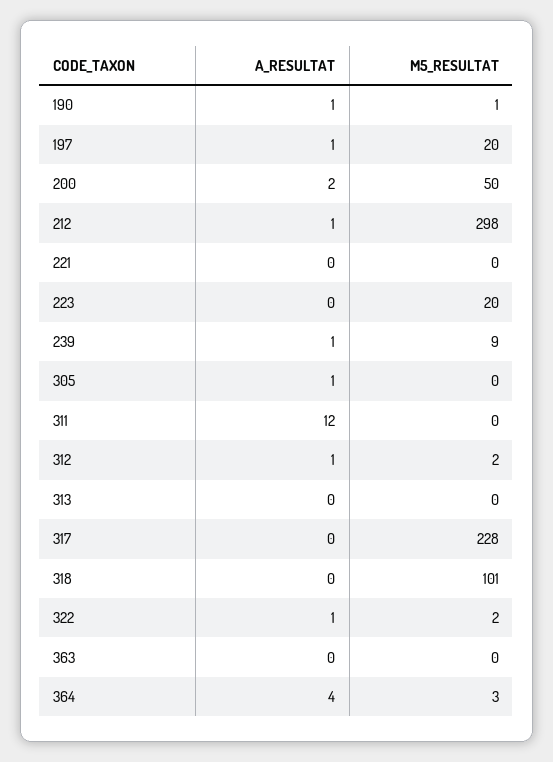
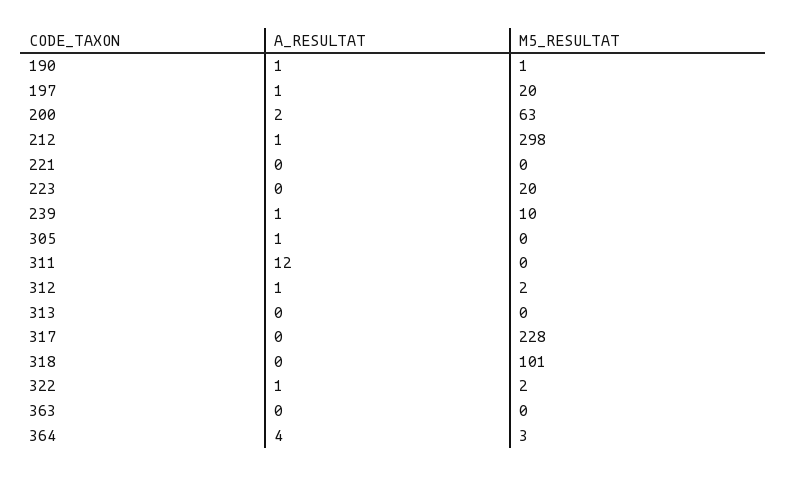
M5_RESULTAT, 200: 50 -> 63
M5_RESULTAT, 239: 9 -> 10

